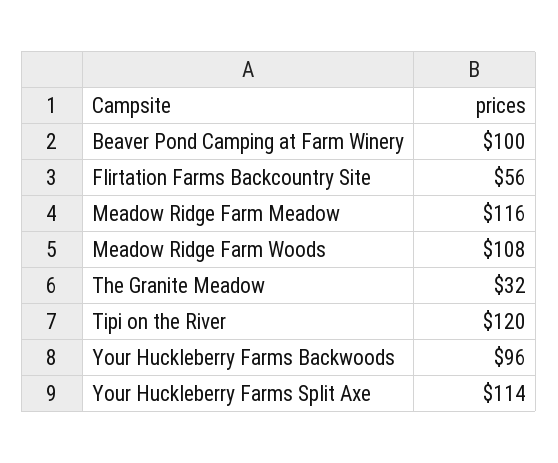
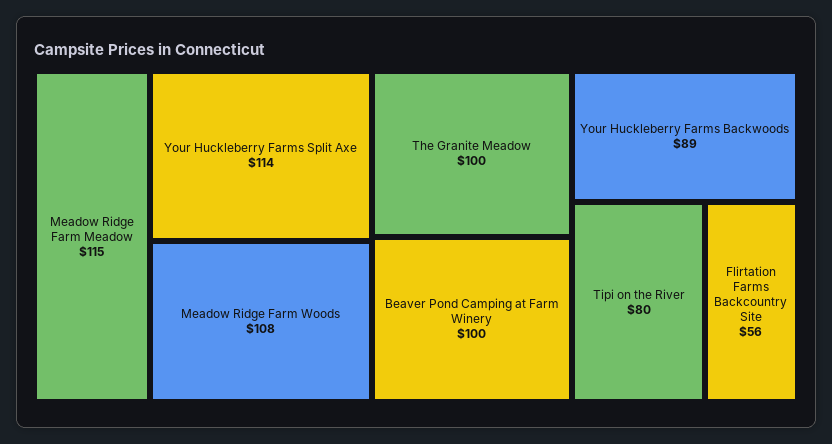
Meadow Ridge Farm Meadow: 116 -> 115
The Granite Meadow: 32 -> 100
Tipi on the River: 120 -> 80
Your Huckleberry Farms Backwoods: 96 -> 89

